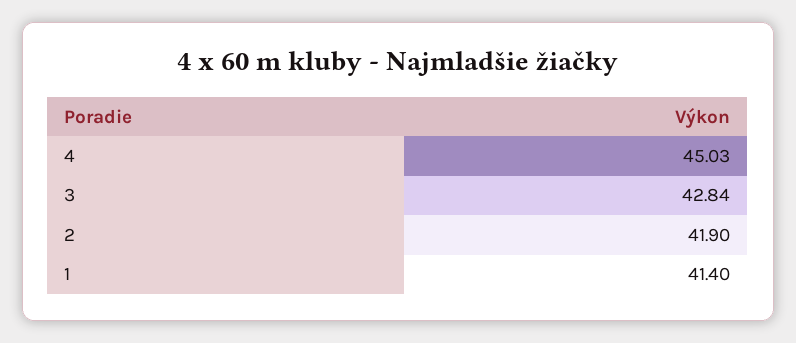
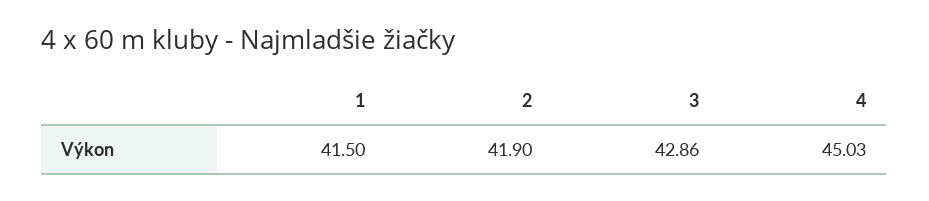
3: 42.84 -> 42.86
1: 41.4 -> 41.5

